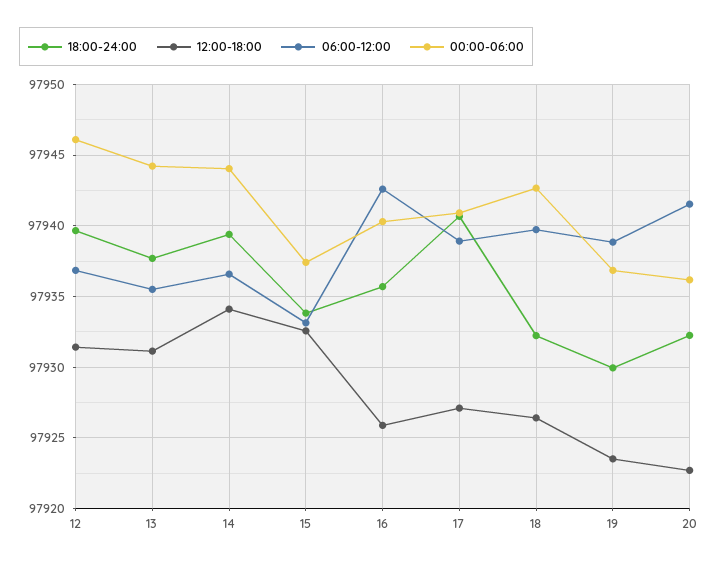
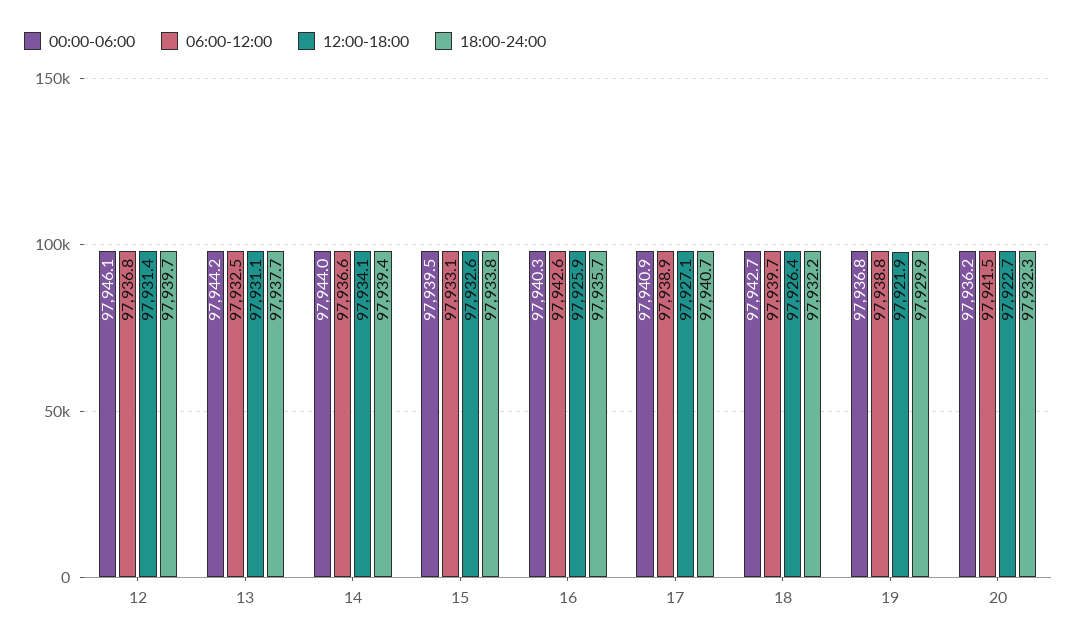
06:00-12:00, 13: 97935.5 -> 97932.5
00:00-06:00, 15: 97937.5 -> 97939.5
12:00-18:00, 19: 97923.5 -> 97921.9

